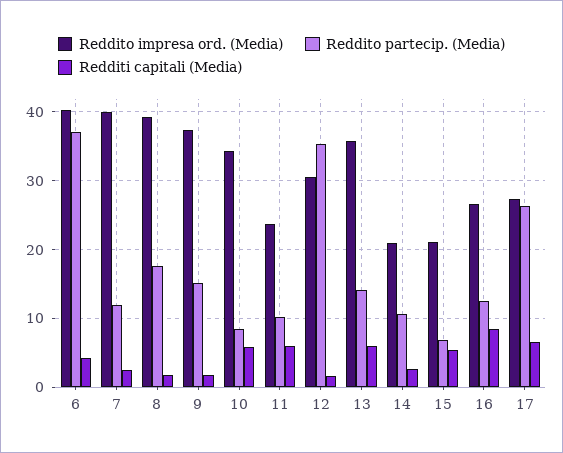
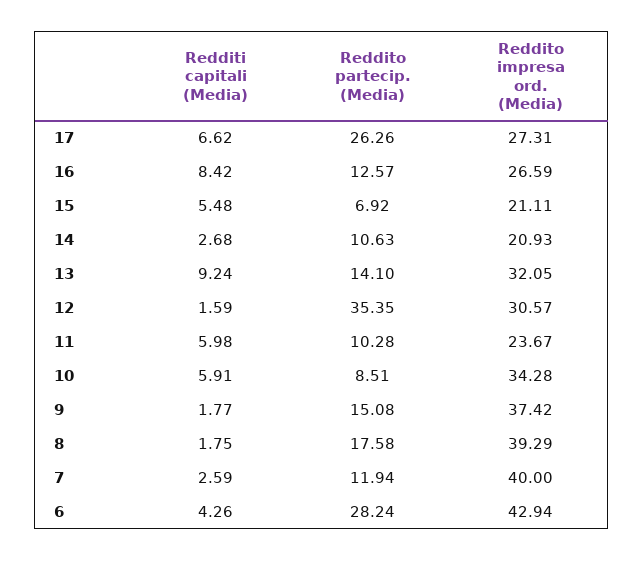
Reddito impresa ord. (Media), 6: 40 -> 42.94
Reddito partecip. (Media), 6: 37 -> 28.24
Reddito impresa ord. (Media), 13: 36 -> 32.05
Redditi capitali (Media), 13: 6 -> 9.24

